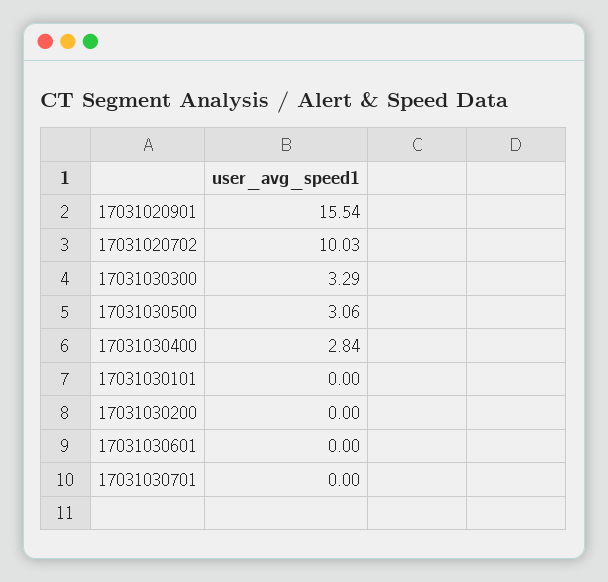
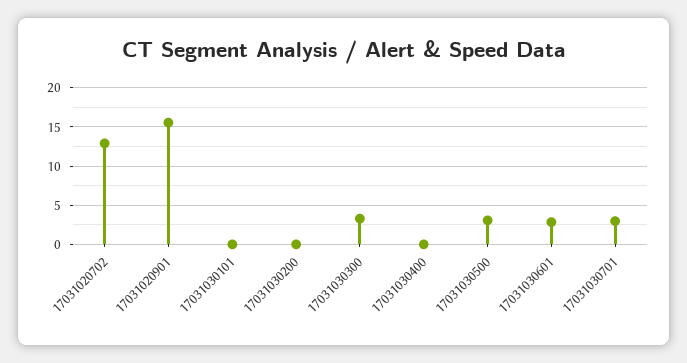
17031020702: 10.03 -> 13
17031030400: 2.84 -> 0
17031030601: 0 -> 3
17031030701: 0 -> 3

